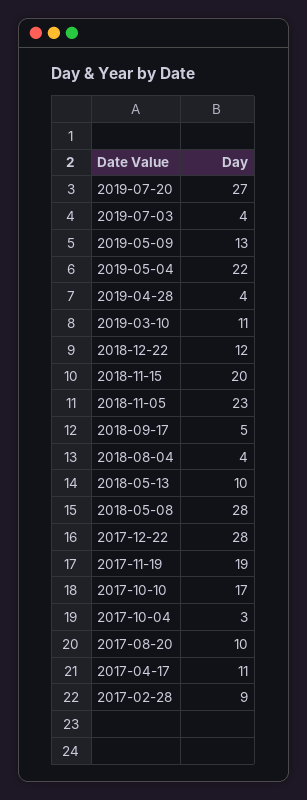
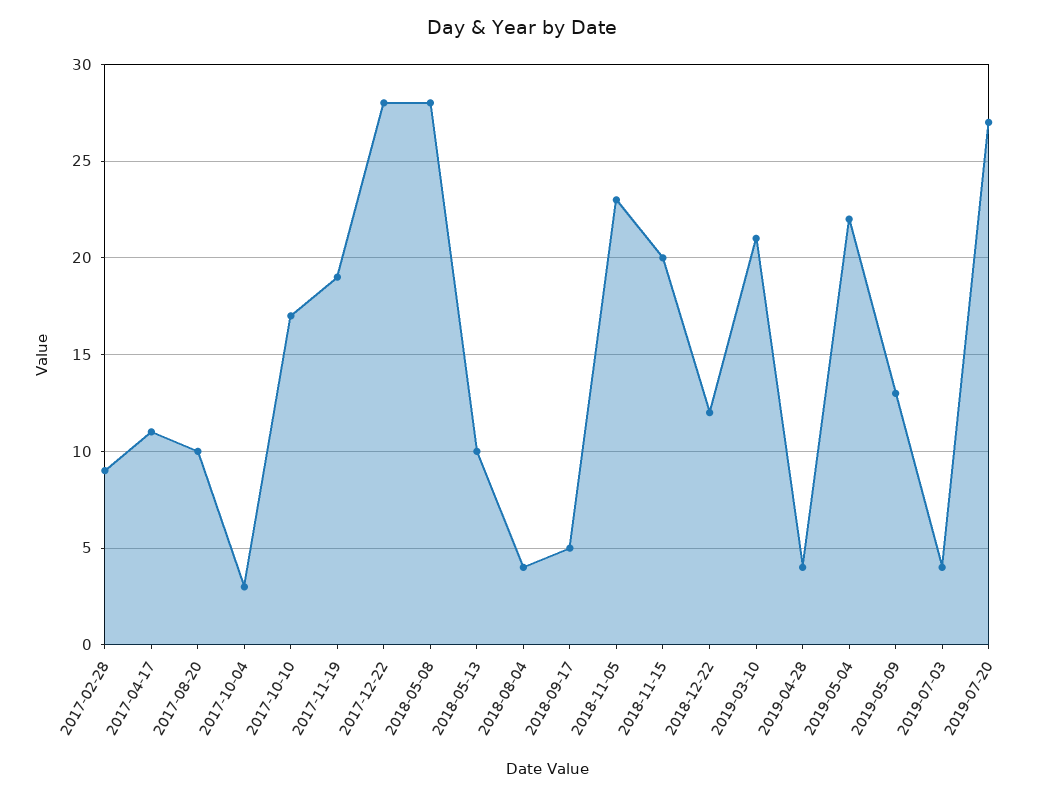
2019-03-10: 11 -> 21

